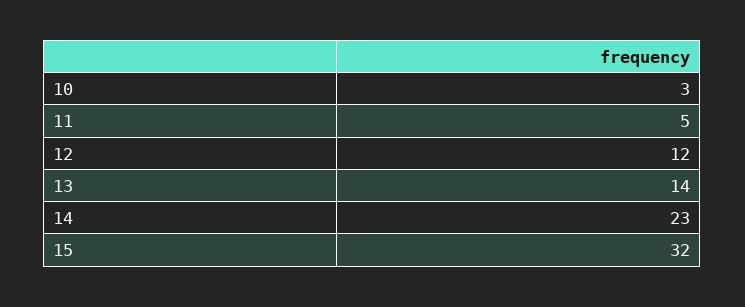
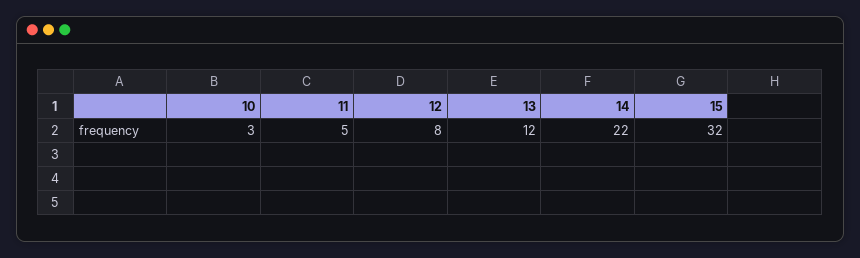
12: 12 -> 8
13: 14 -> 12
14: 23 -> 22

